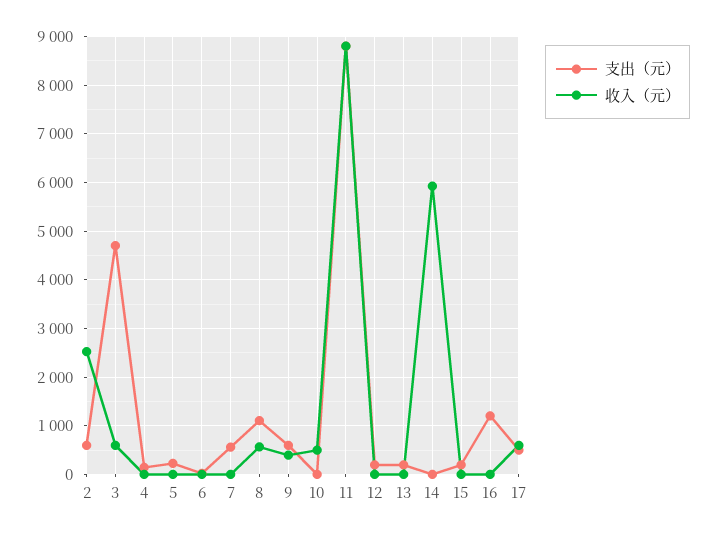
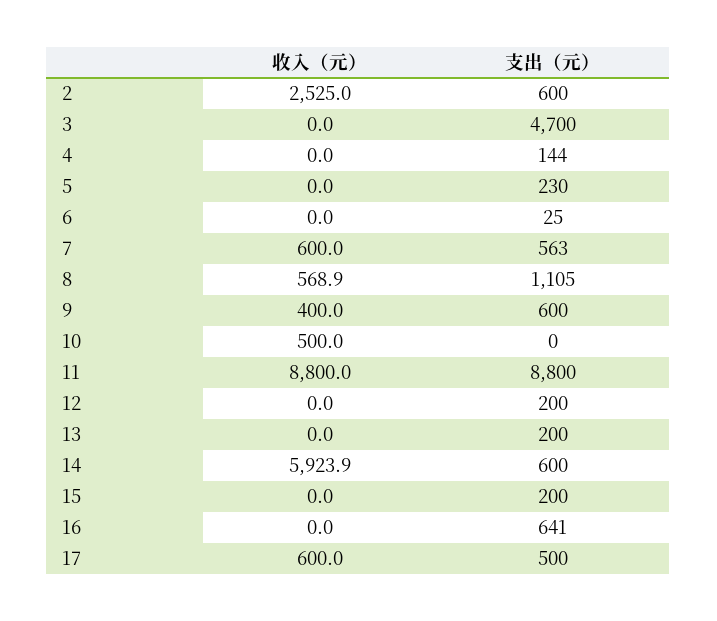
收入（元）, 3: 600 -> 0
收入（元）, 7: 0 -> 600
支出（元）, 14: 0 -> 600
支出（元）, 16: 1200 -> 641

